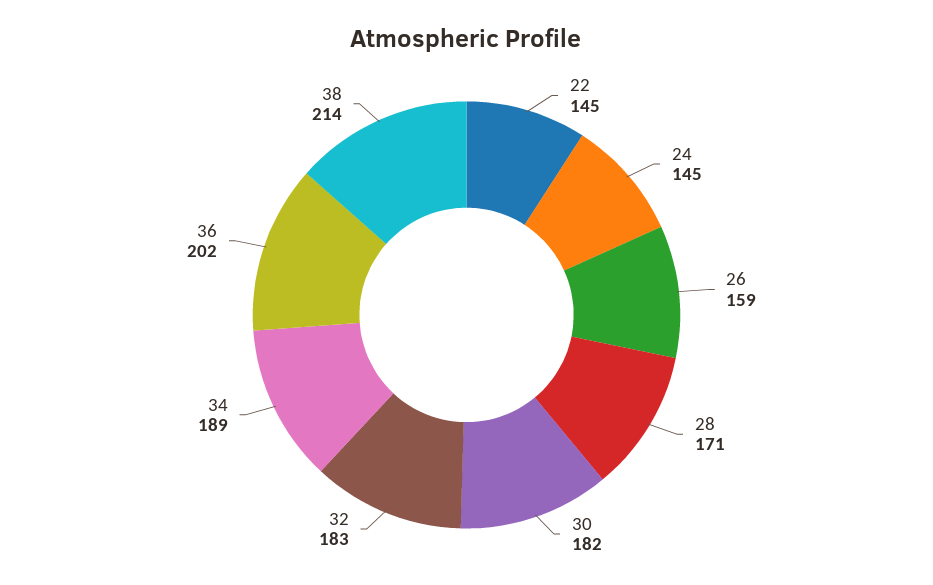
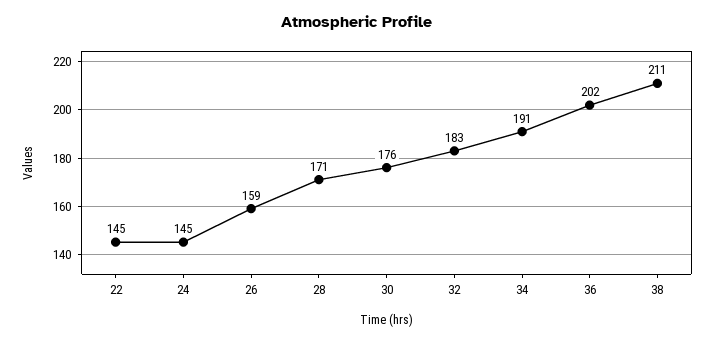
30: 182 -> 176
34: 189 -> 191
38: 214 -> 211

